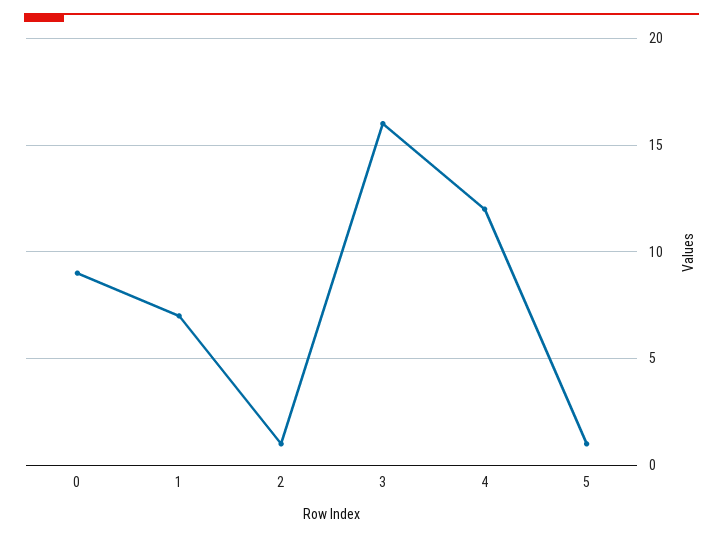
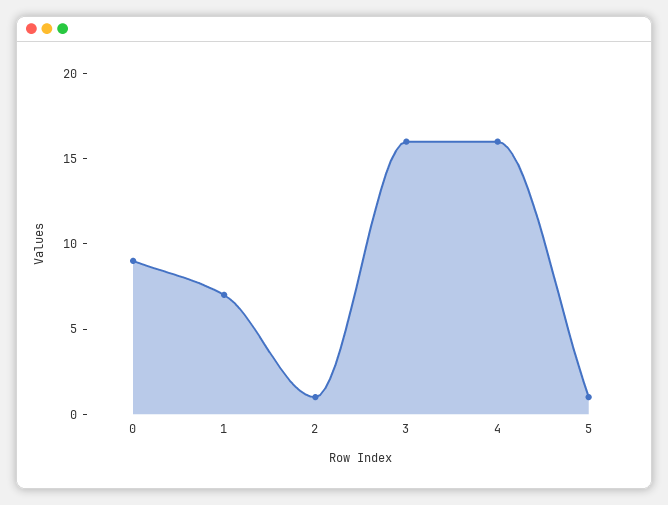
4: 12 -> 16

